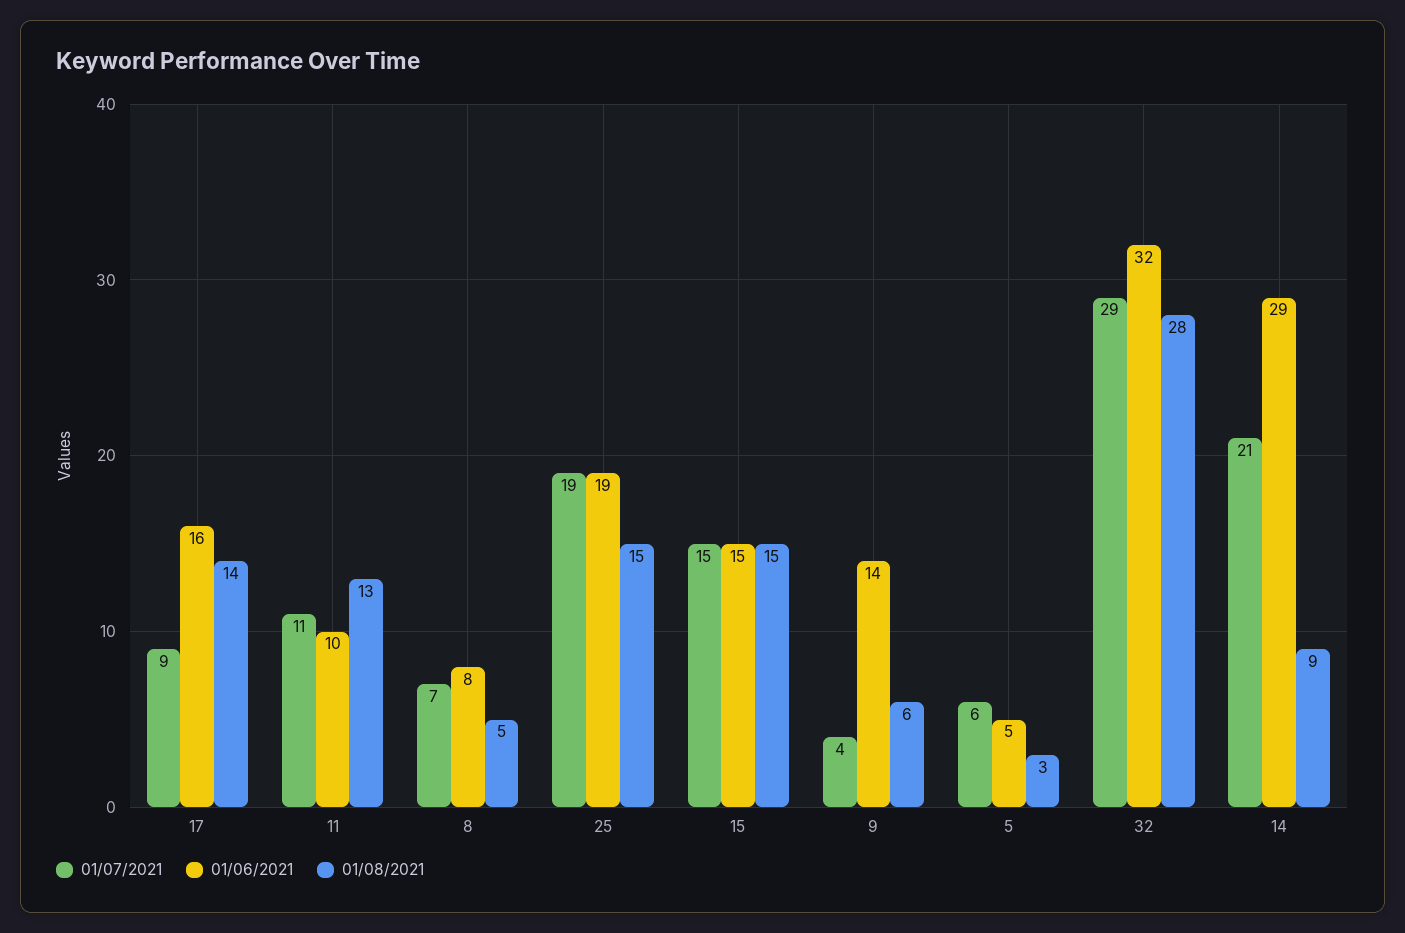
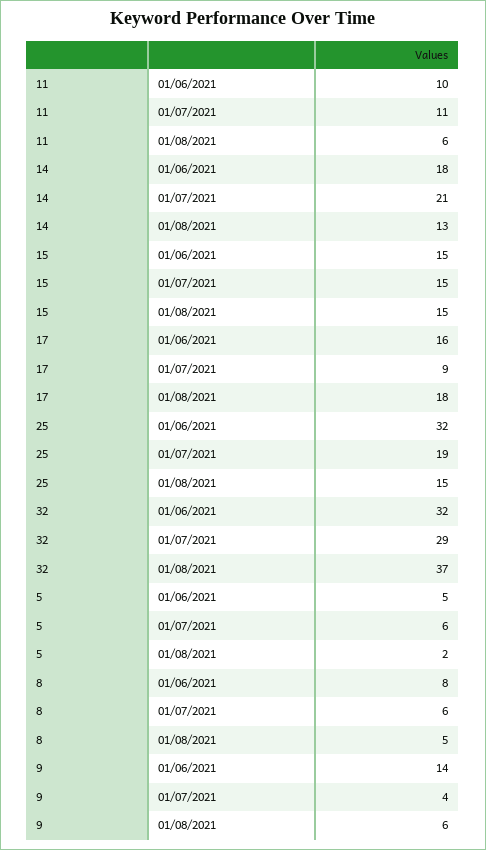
01/08/2021, 17: 14 -> 18
01/08/2021, 11: 13 -> 6
01/07/2021, 8: 7 -> 6
01/06/2021, 25: 19 -> 32
01/08/2021, 5: 3 -> 2
01/08/2021, 32: 28 -> 37
01/06/2021, 14: 29 -> 18
01/08/2021, 14: 9 -> 13

